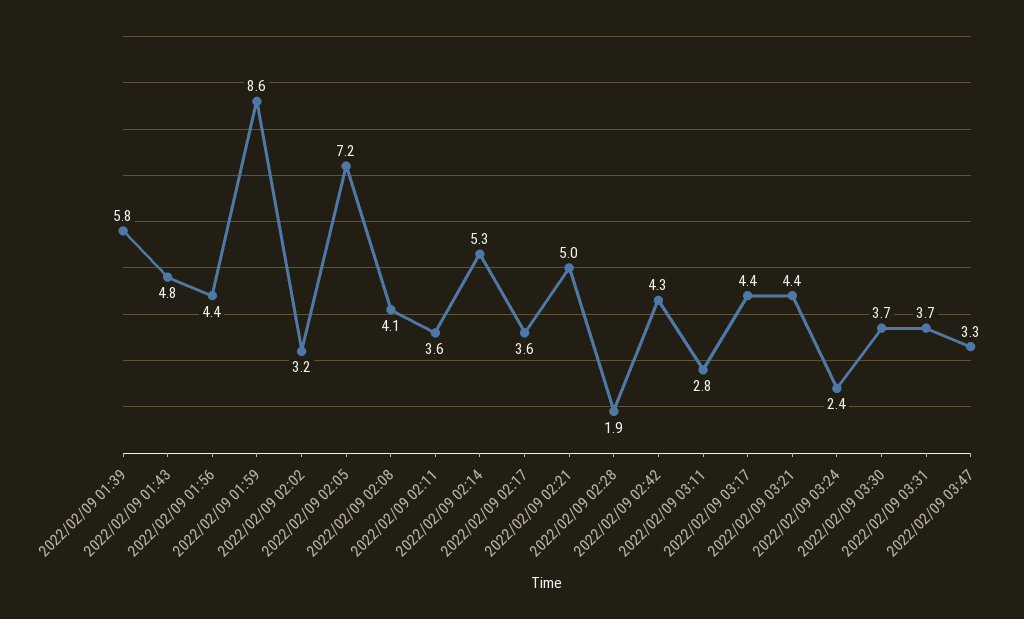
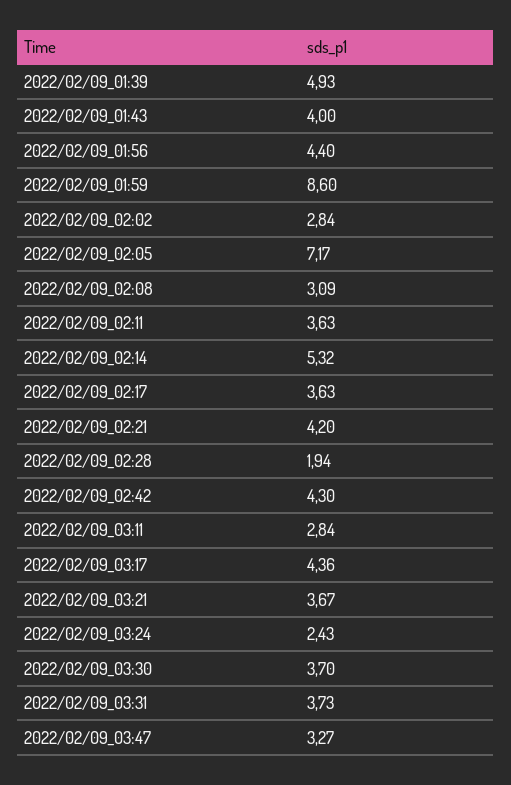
2022/02/09 01:39: 5.8 -> 4.93
2022/02/09 01:43: 4.8 -> 4
2022/02/09 02:02: 3.2 -> 2.84
2022/02/09 02:08: 4.1 -> 3.09
2022/02/09 02:21: 5 -> 4.2
2022/02/09 03:21: 4.4 -> 3.67

